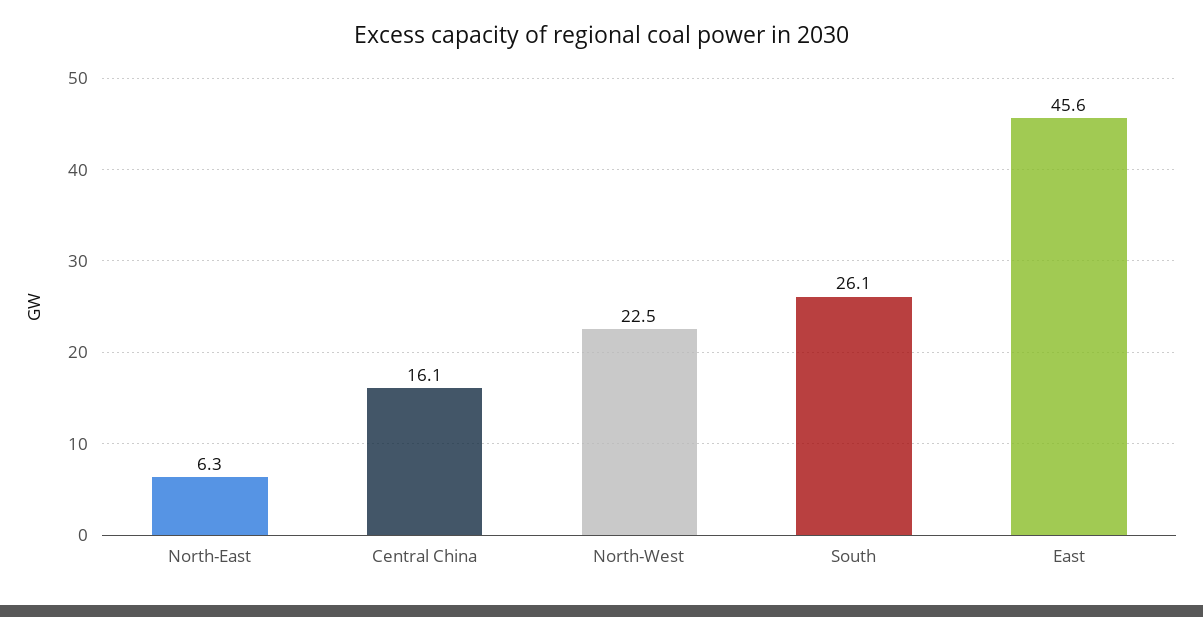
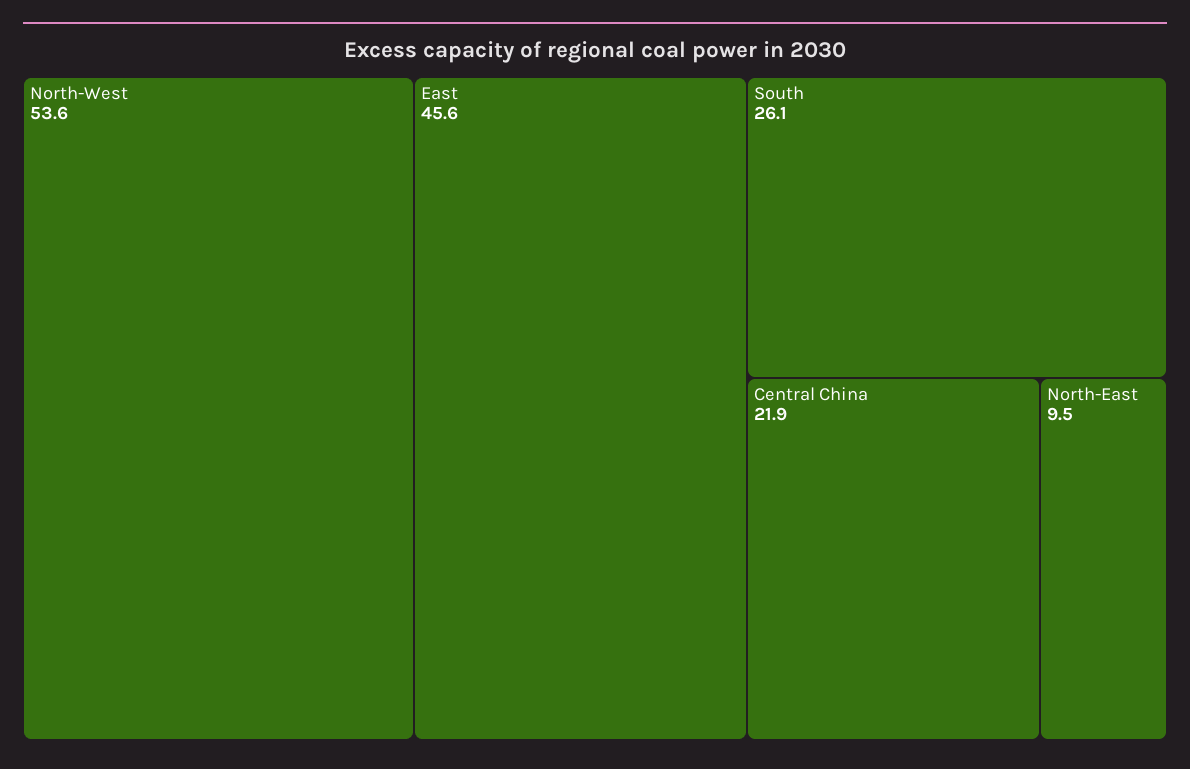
North-East: 6.3 -> 9.5
Central China: 16.1 -> 21.9
North-West: 22.5 -> 53.6

